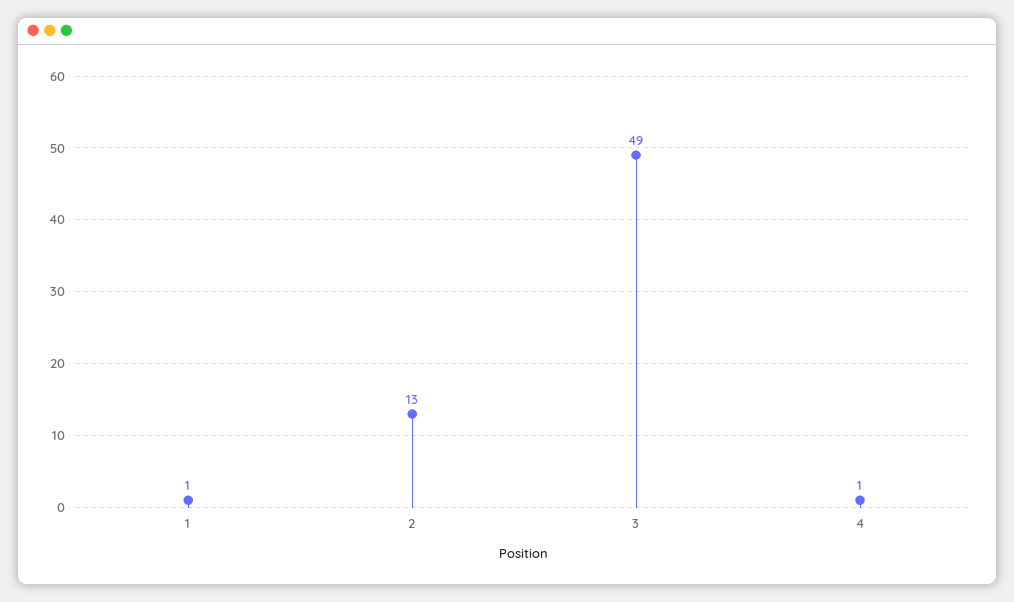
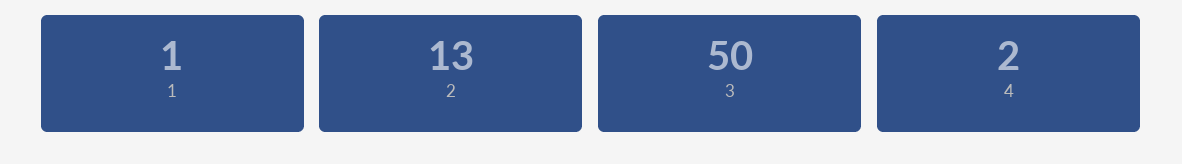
3: 49 -> 50
4: 1 -> 2

